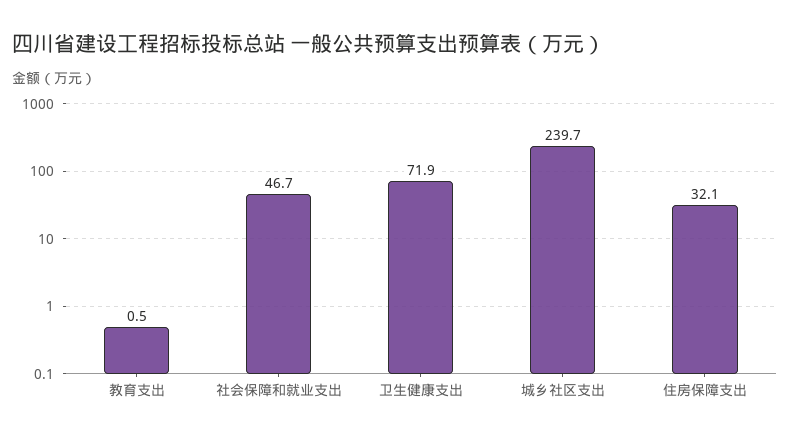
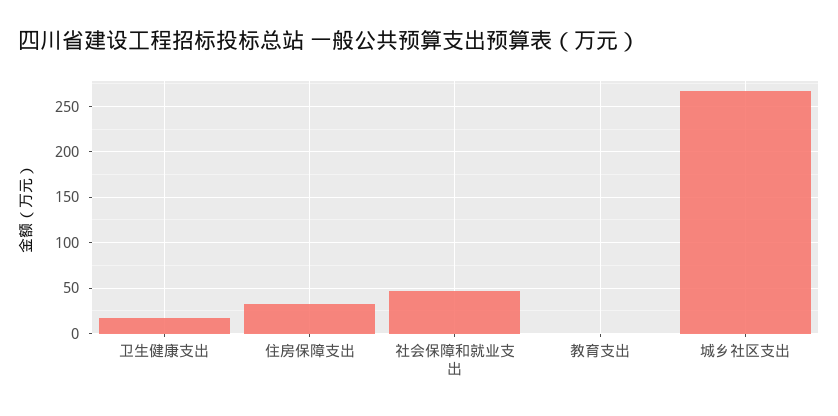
卫生健康支出: 71.9 -> 20
城乡社区支出: 239.7 -> 270

